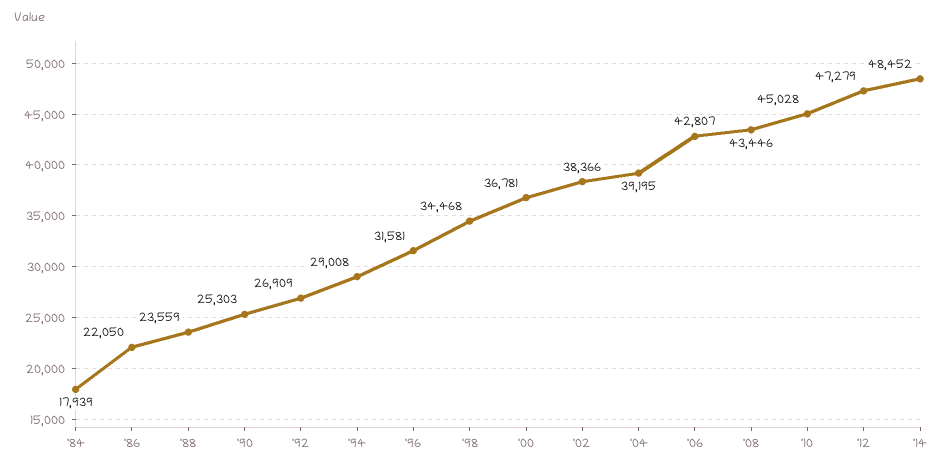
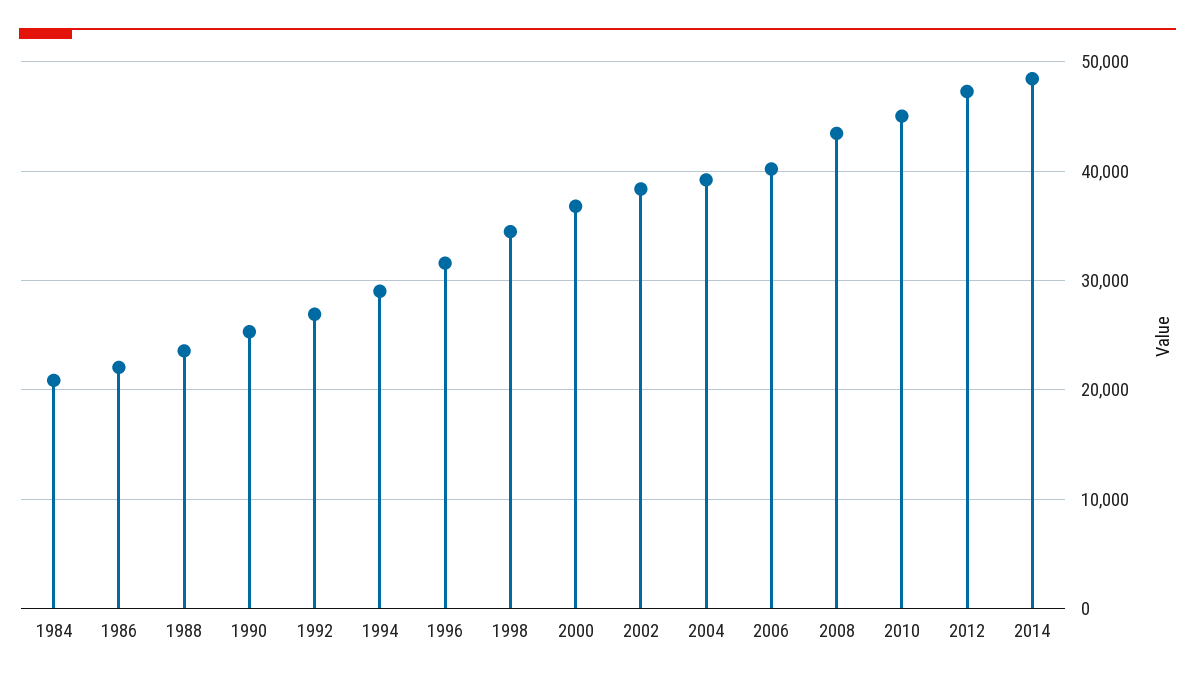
'84: 17939 -> 21000
'06: 42807 -> 40000

